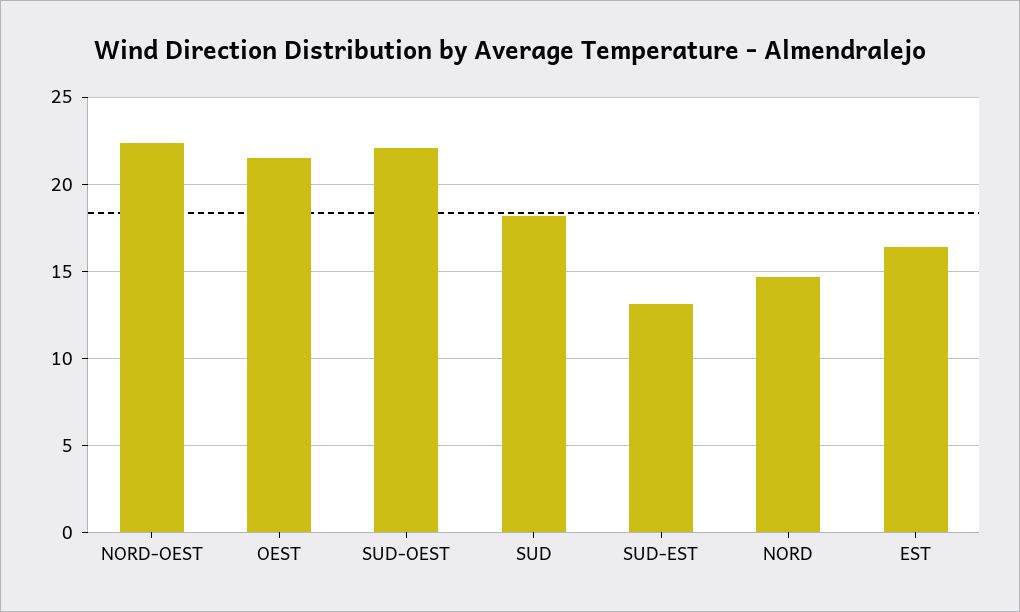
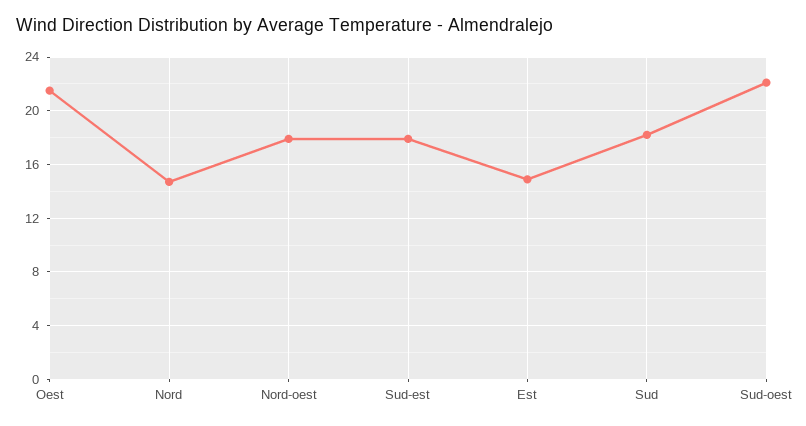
NORD-OEST: 22.5 -> 18
SUD-EST: 13 -> 18
EST: 16.5 -> 15

